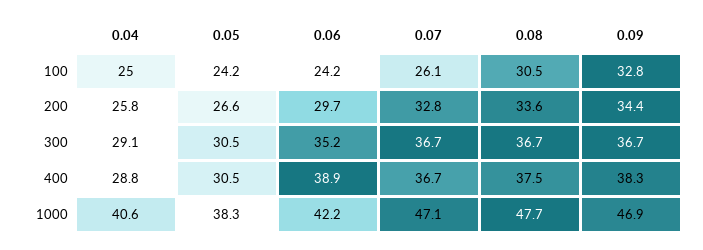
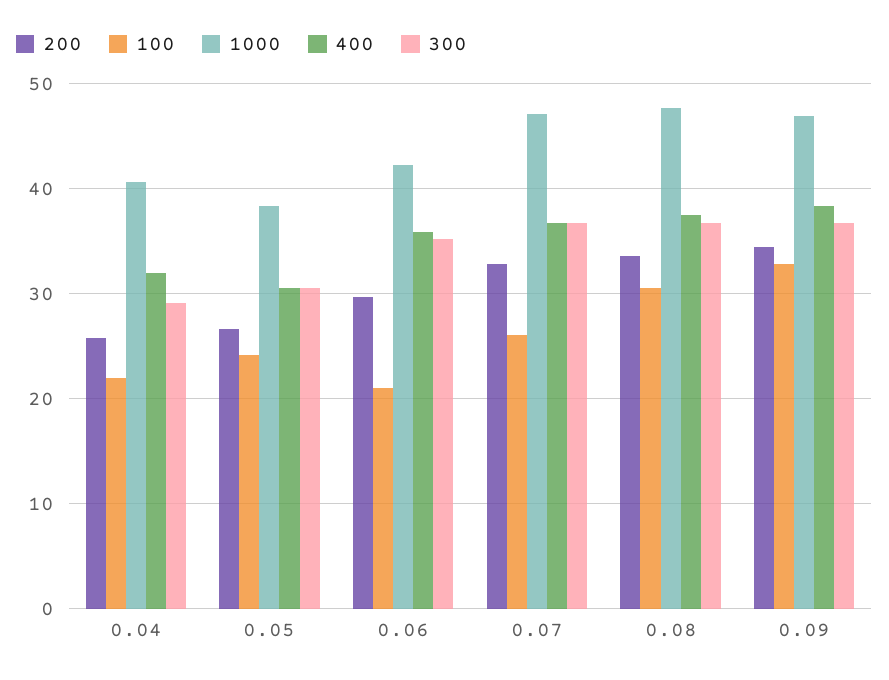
100, 0.04: 25 -> 22
100, 0.06: 24.2 -> 21
400, 0.04: 28.8 -> 32
400, 0.06: 38.9 -> 36

